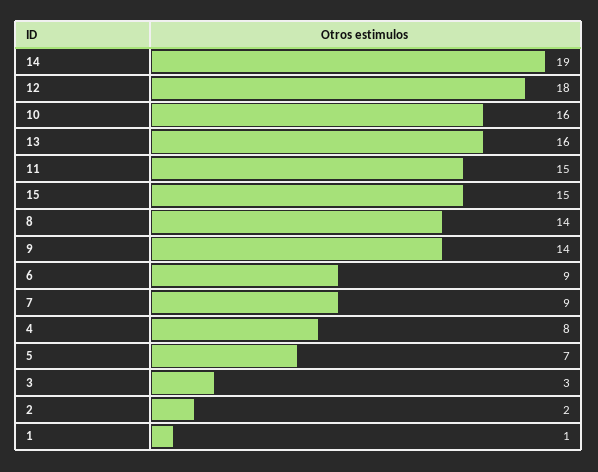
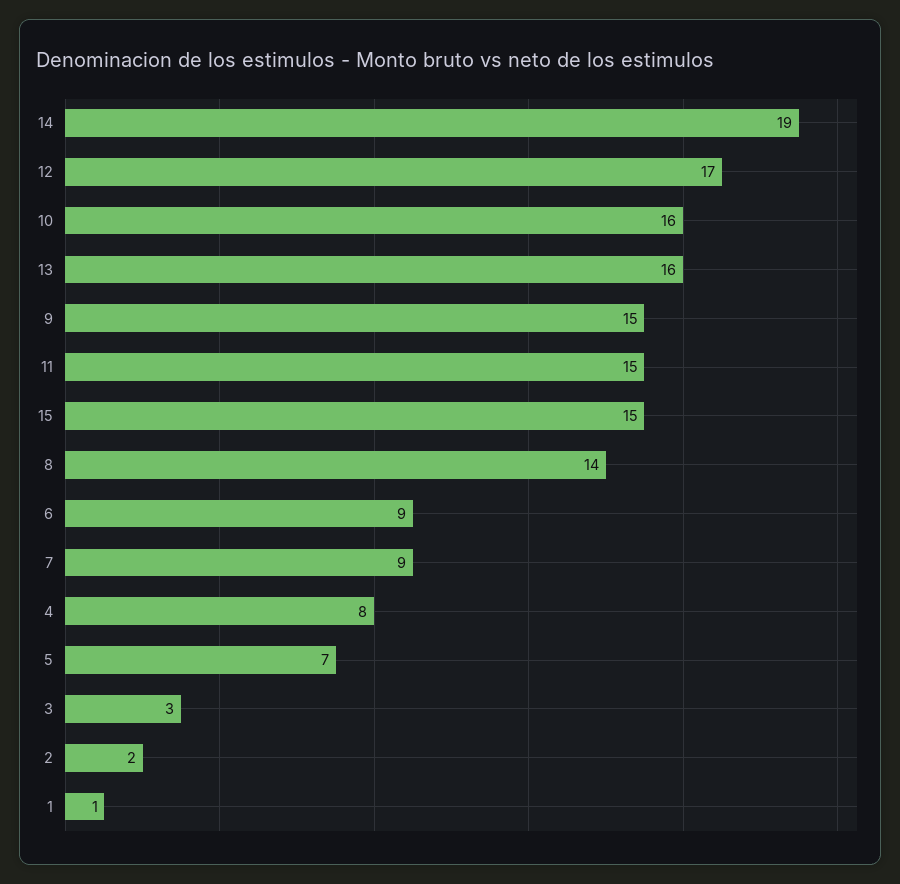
12: 18 -> 17
9: 14 -> 15

